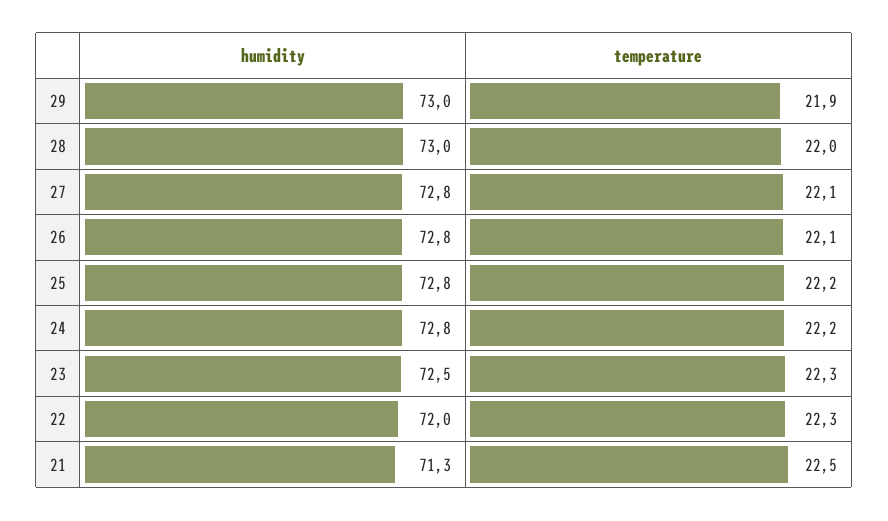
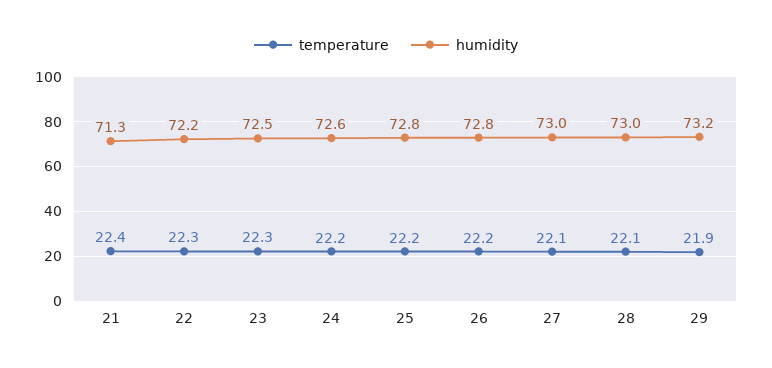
humidity, 29: 73 -> 73.2
temperature, 28: 22 -> 22.1
humidity, 27: 72.8 -> 73
temperature, 26: 22.1 -> 22.2
humidity, 24: 72.8 -> 72.6
humidity, 22: 72 -> 72.2
temperature, 21: 22.5 -> 22.4

